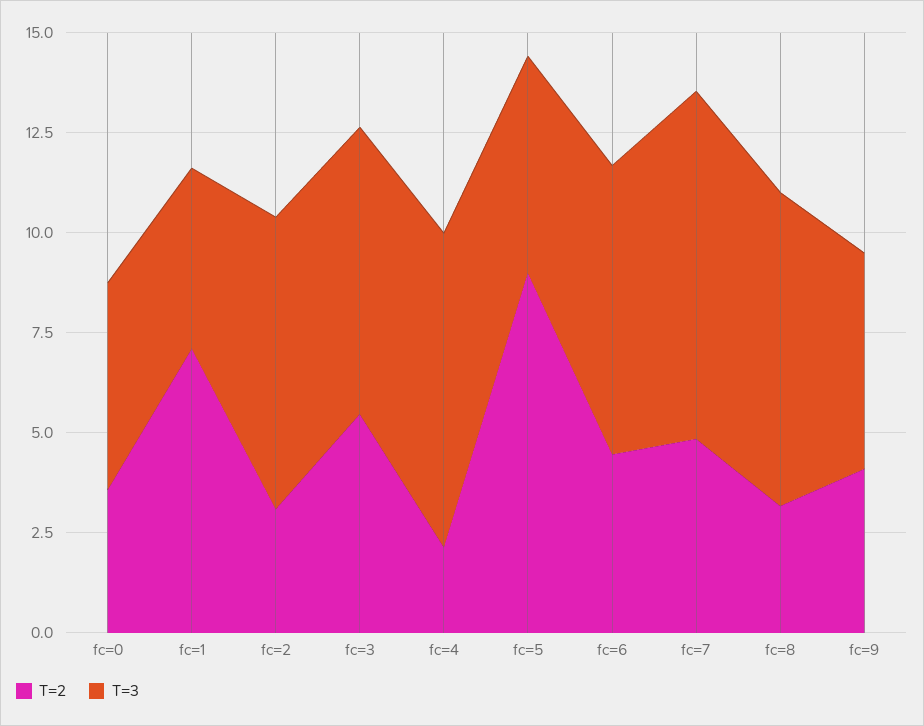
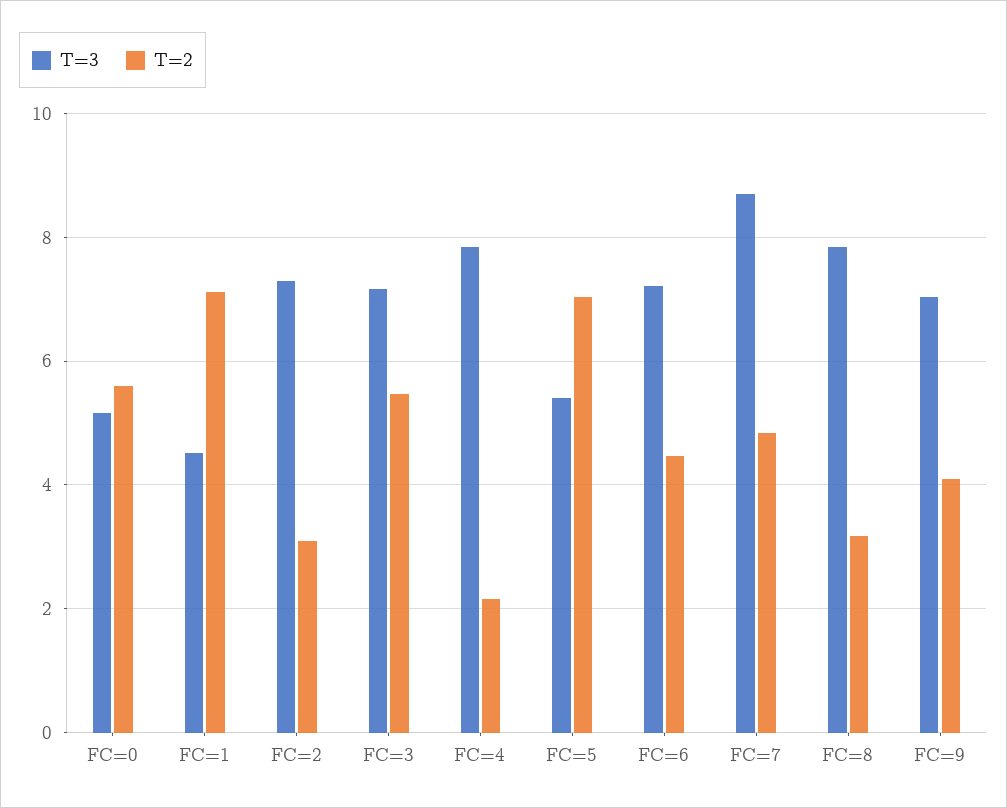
T=2, fc=0: 3.5 -> 5.6
T=2, fc=5: 9 -> 7
T=3, fc=9: 5.5 -> 7

